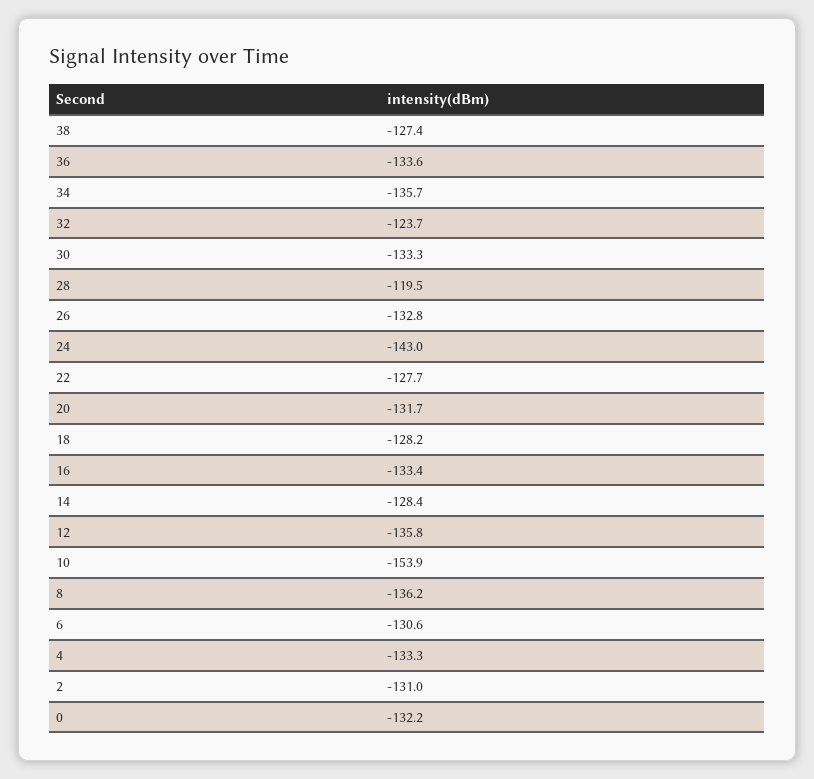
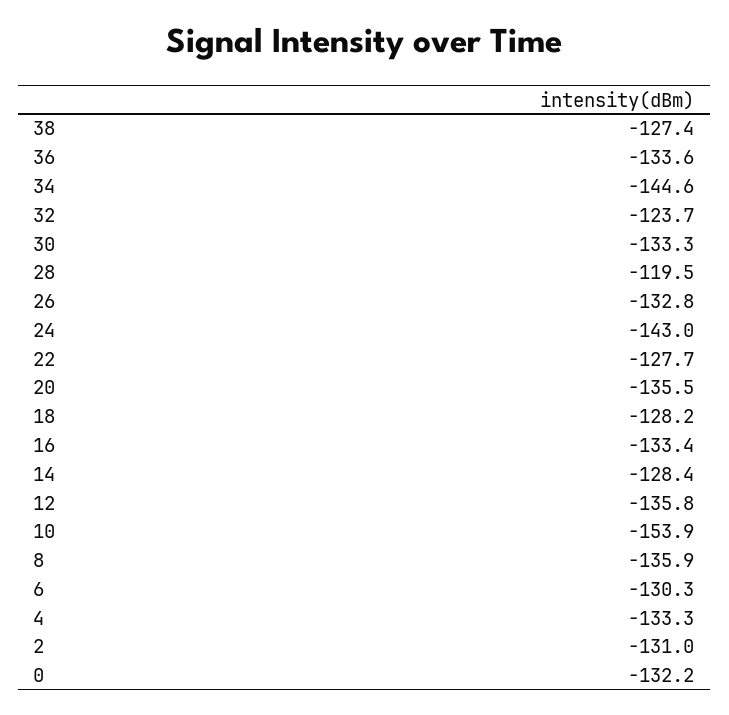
34: -135.7 -> -144.6
20: -131.7 -> -135.5
8: -136.2 -> -135.9
6: -130.6 -> -130.3

